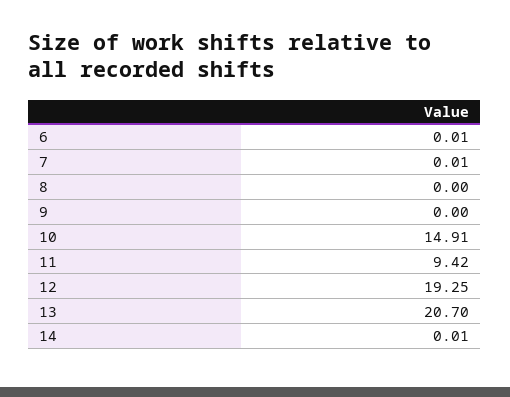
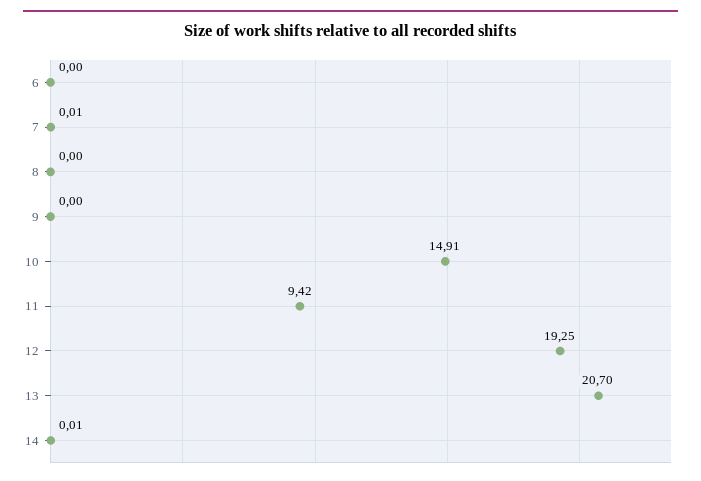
6: 0.01 -> 0

